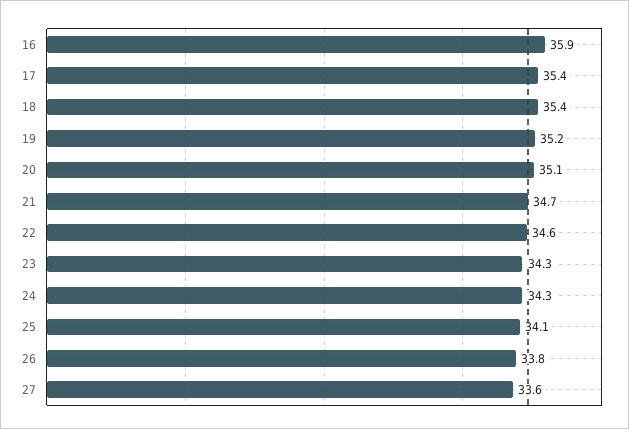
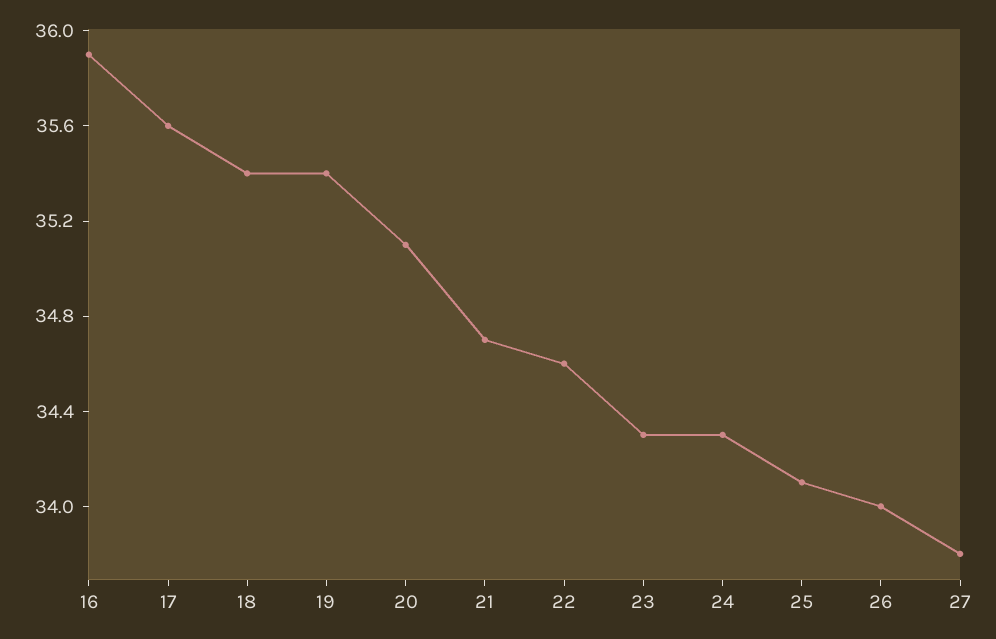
17: 35.4 -> 35.6
19: 35.2 -> 35.4
26: 33.8 -> 34
27: 33.6 -> 33.8

